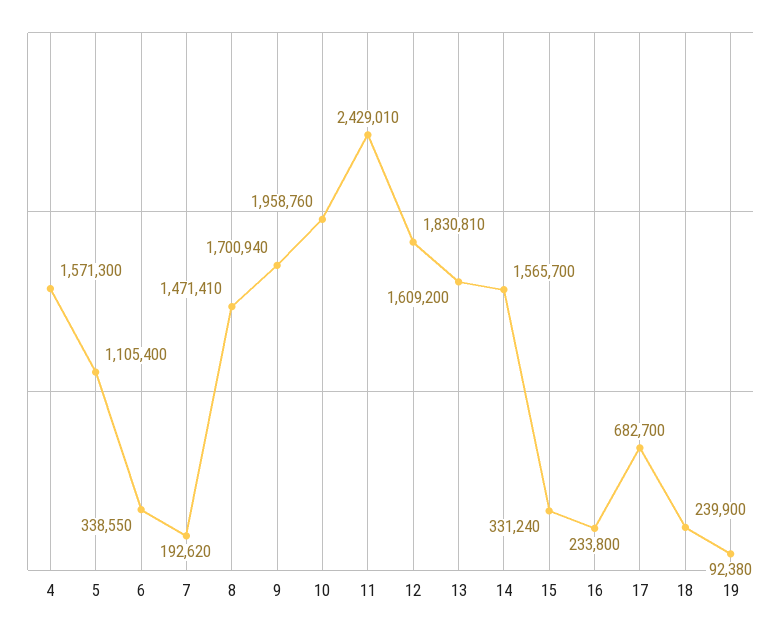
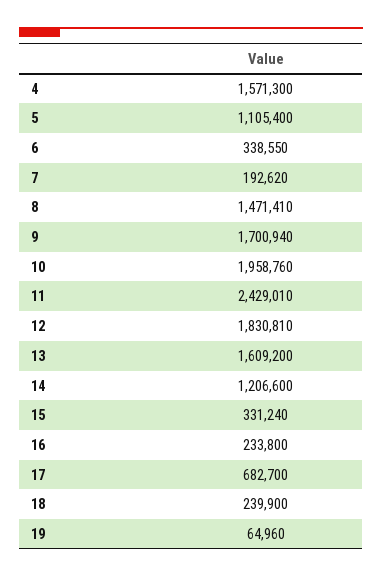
14: 1565700 -> 1206600
19: 92380 -> 64960

